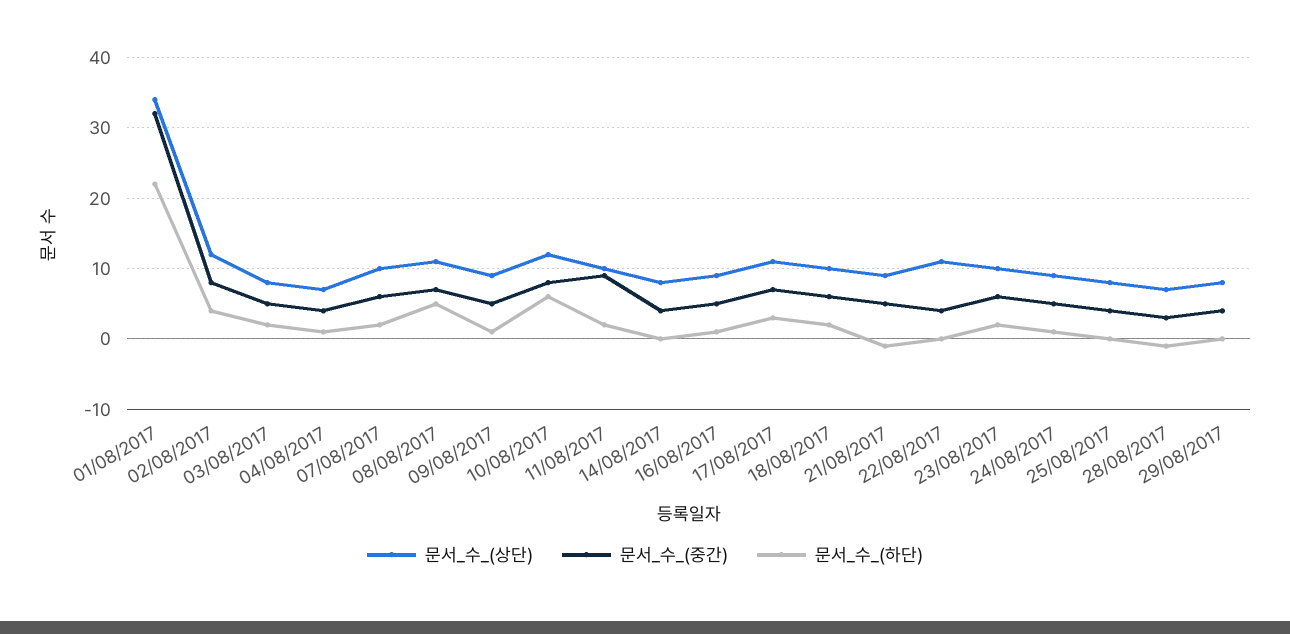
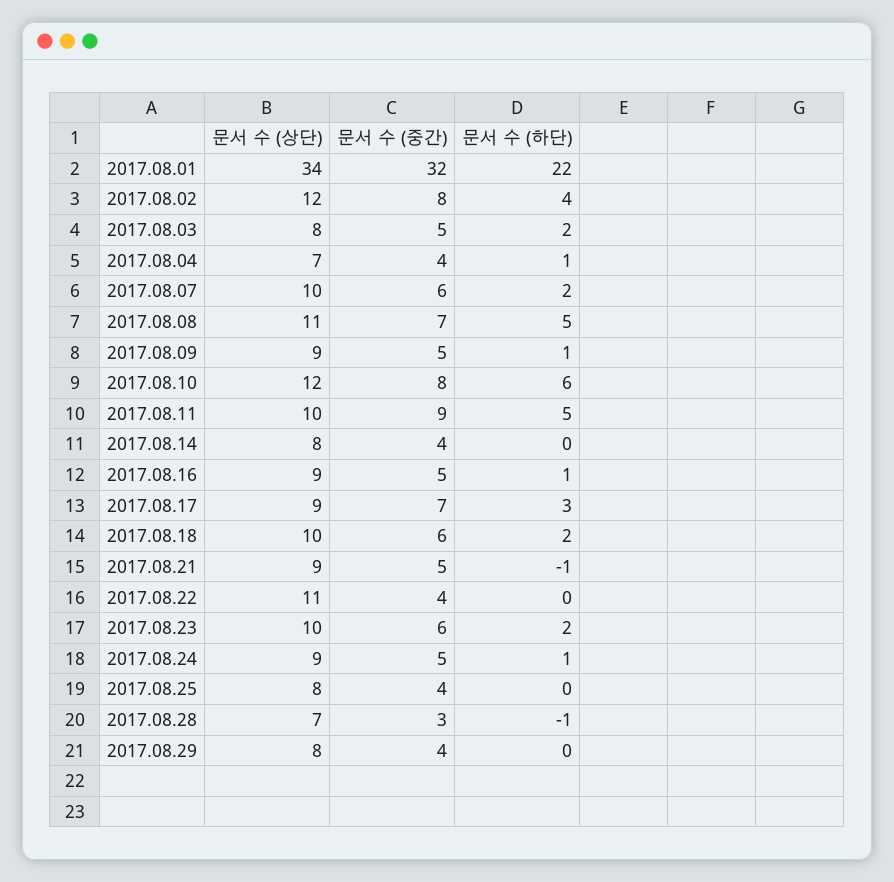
문서_수_(하단), 11/08/2017: 2 -> 5
문서_수_(상단), 17/08/2017: 11 -> 9

